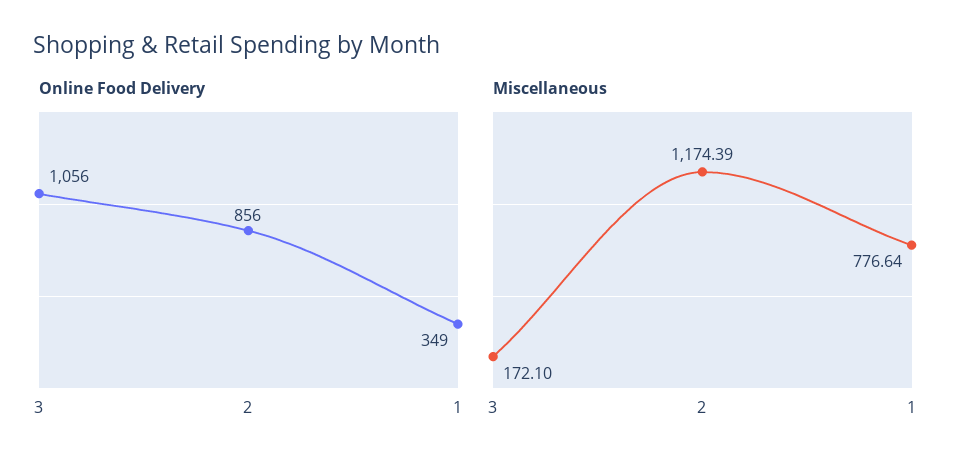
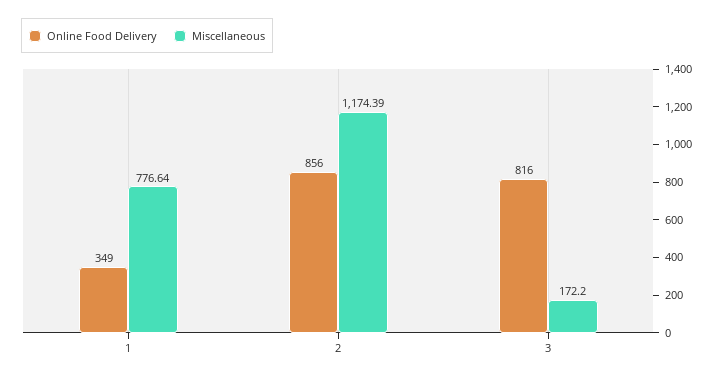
Online Food Delivery, 3: 1056 -> 816
Miscellaneous, 3: 172.1 -> 172.2

